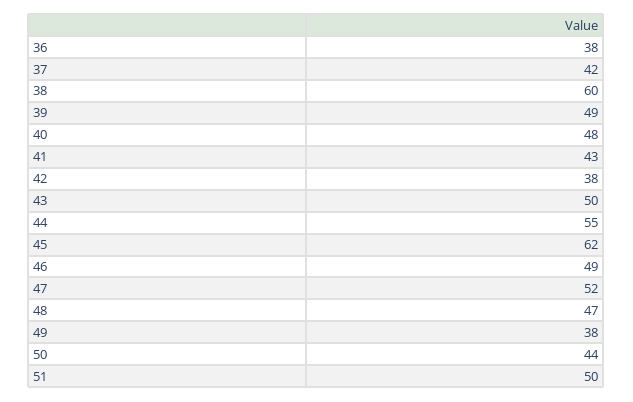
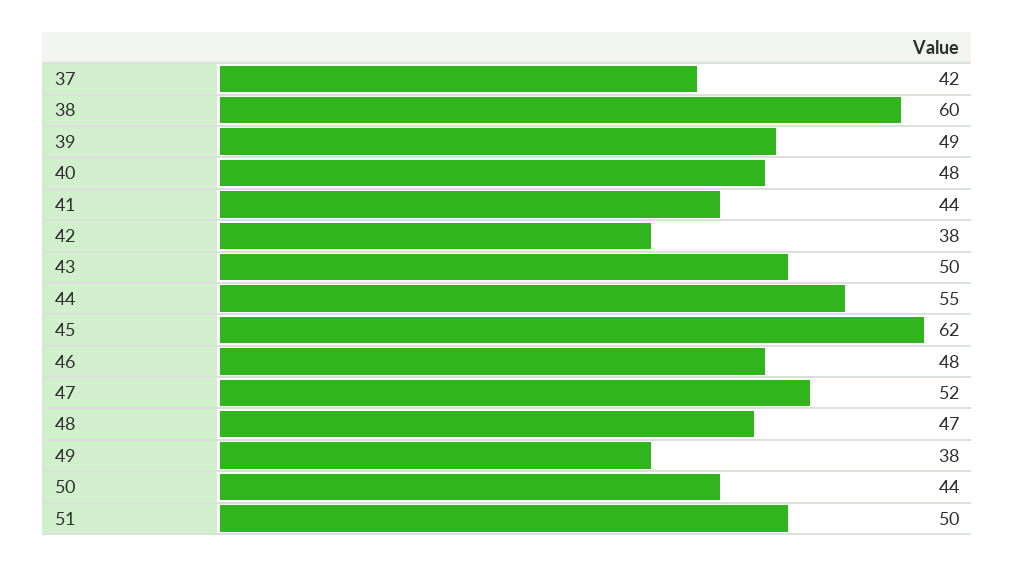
36: 38 -> none
41: 43 -> 44
46: 49 -> 48

